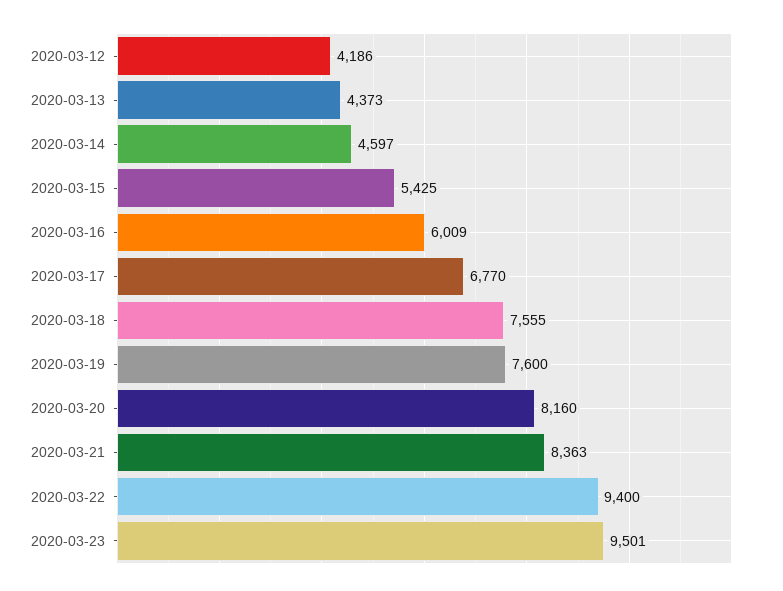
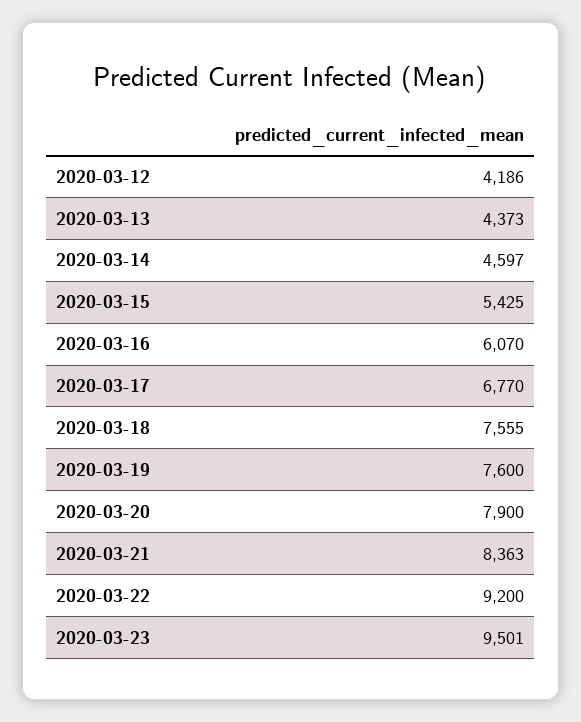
2020-03-16: 6009 -> 6070
2020-03-20: 8160 -> 7900
2020-03-22: 9400 -> 9200

